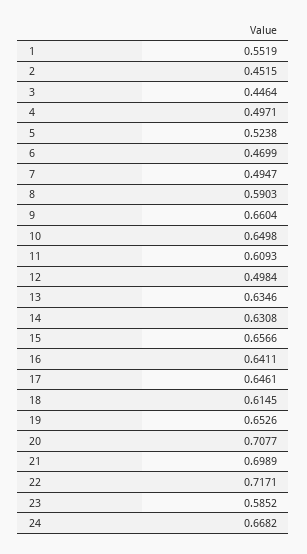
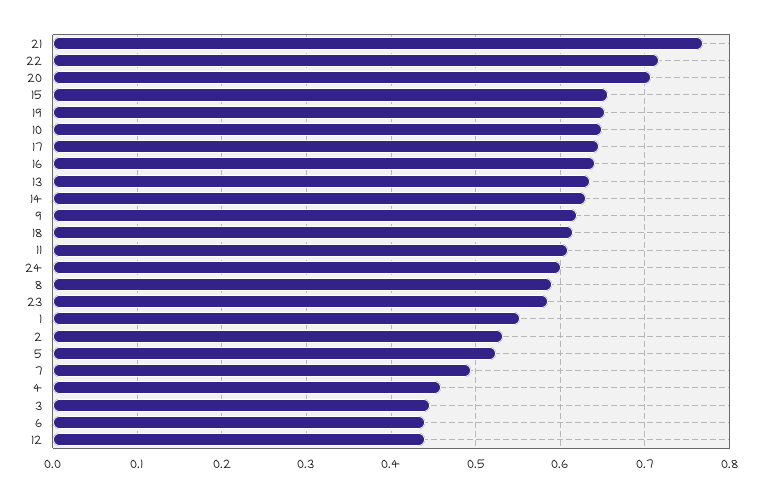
2: 0.4515 -> 0.53
4: 0.4971 -> 0.46
6: 0.4699 -> 0.44
9: 0.6604 -> 0.62
12: 0.4984 -> 0.44
21: 0.6989 -> 0.77
24: 0.6682 -> 0.6

